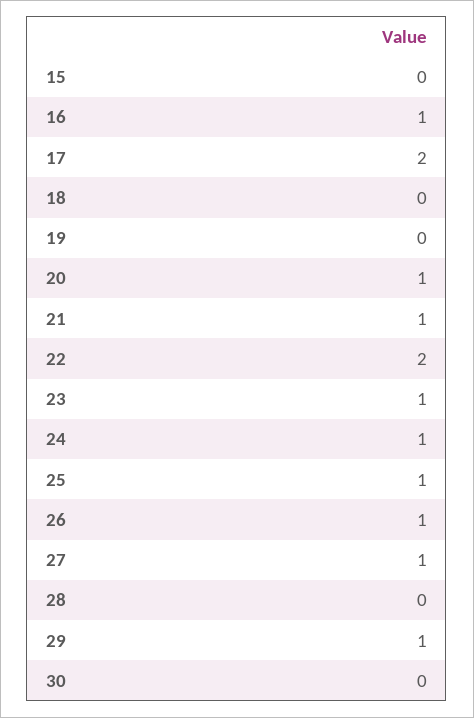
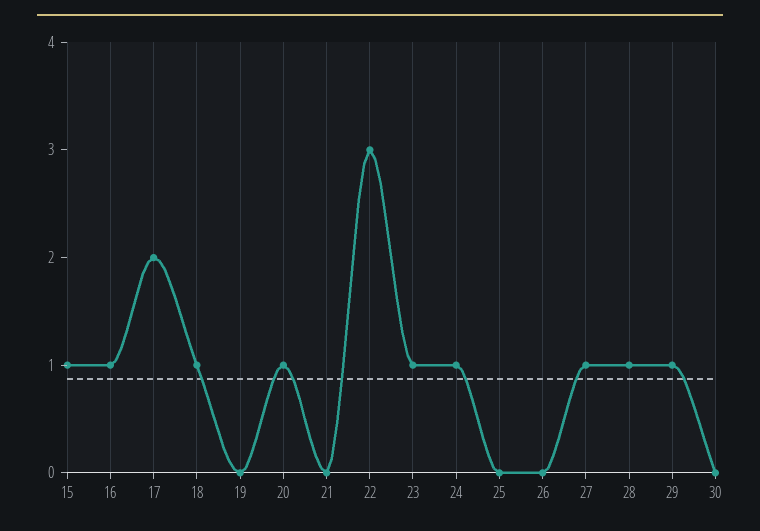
15: 0 -> 1
18: 0 -> 1
21: 1 -> 0
22: 2 -> 3
25: 1 -> 0
26: 1 -> 0
28: 0 -> 1

